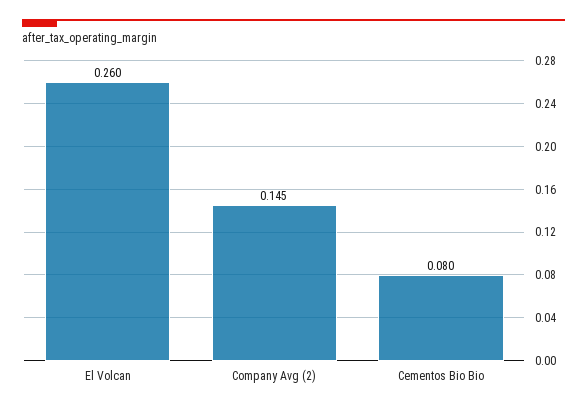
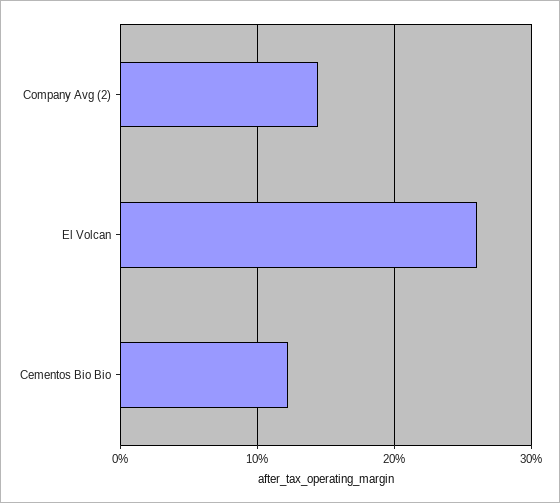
Cementos Bio Bio: 0.08 -> 0.12

